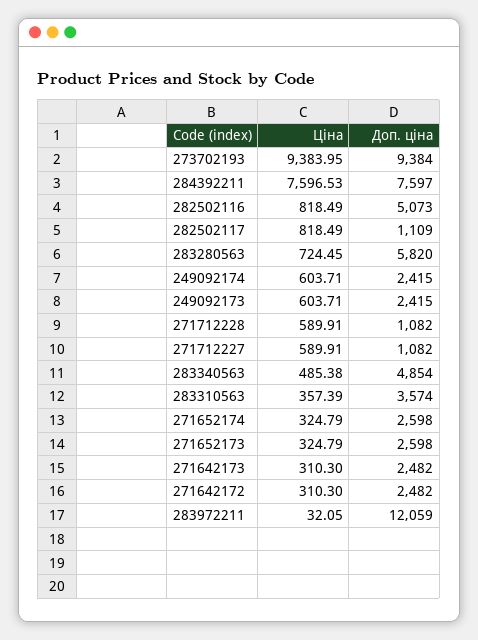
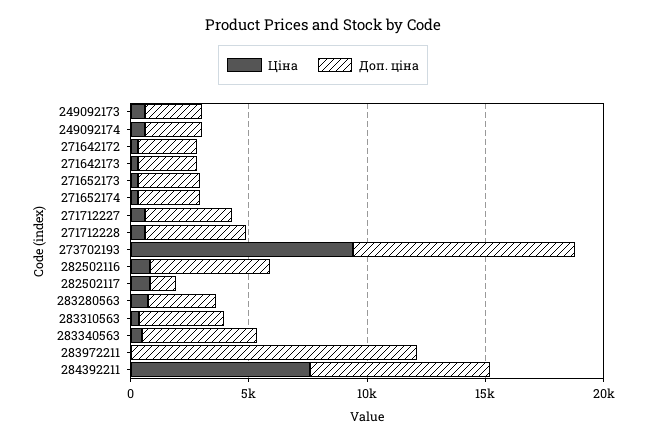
Доп. ціна, 283280563: 5820 -> 3000
Доп. ціна, 271712228: 1082 -> 4000
Доп. ціна, 271712227: 1082 -> 4000

